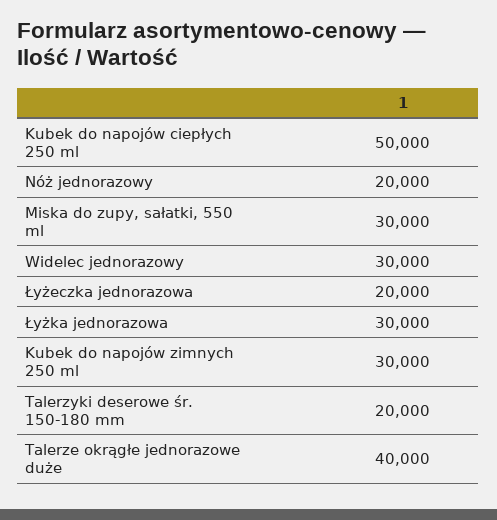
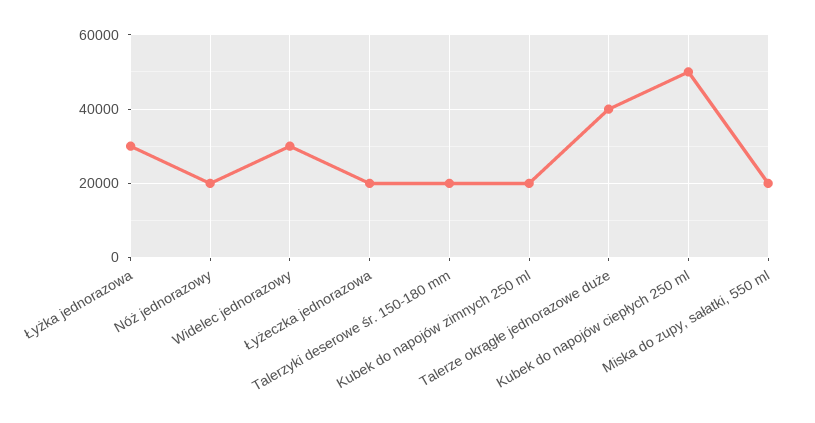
Miska do zupy, sałatki, 550 ml: 30000 -> 20000
Kubek do napojów zimnych 250 ml: 30000 -> 20000

